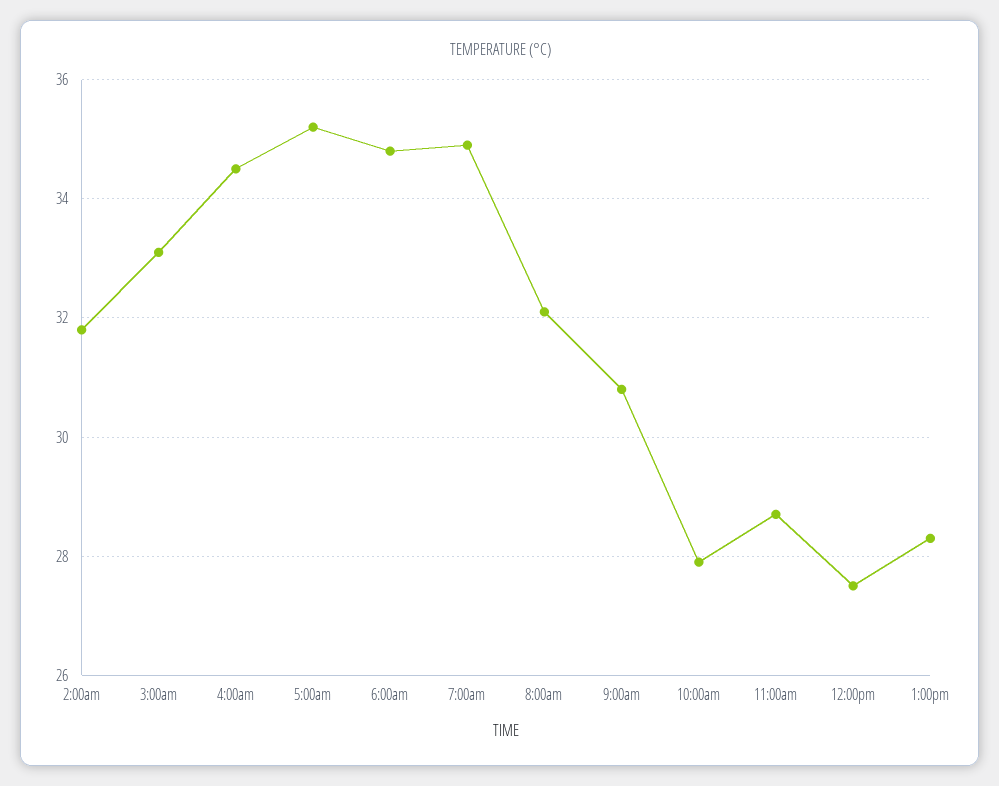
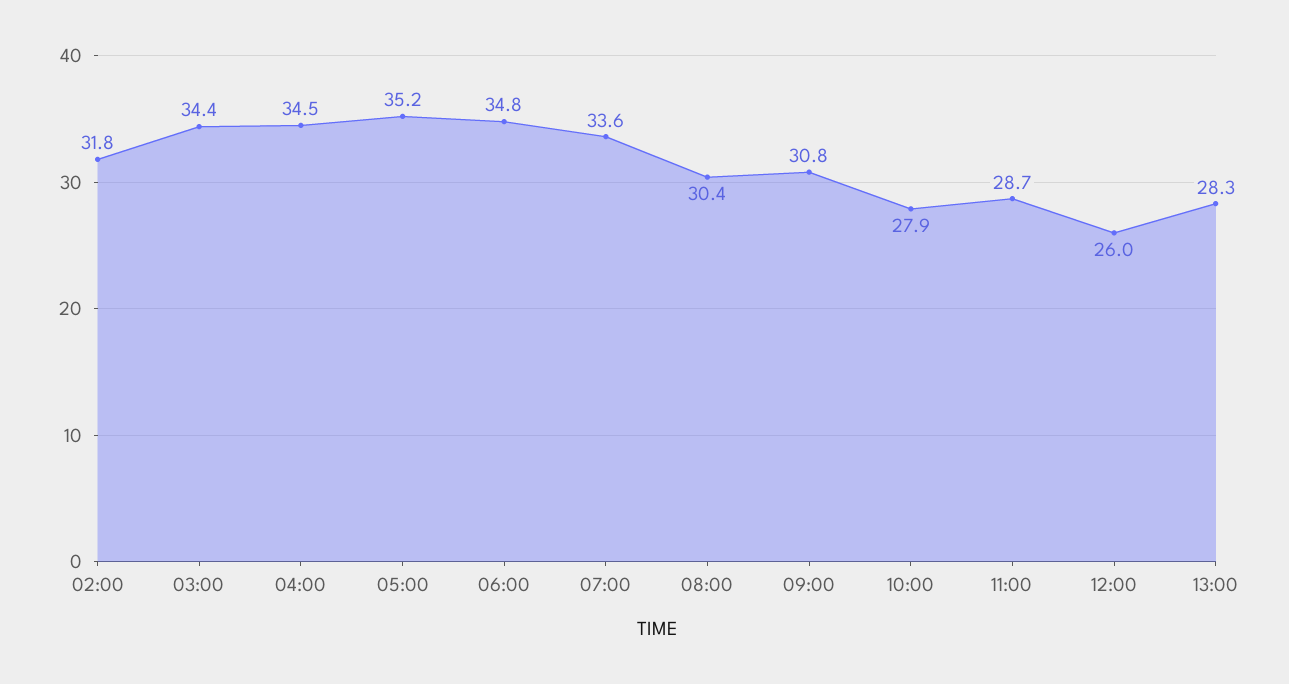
3:00am: 33 -> 34.4
7:00am: 35 -> 33.6
8:00am: 32 -> 30.4
12:00pm: 27.5 -> 26

